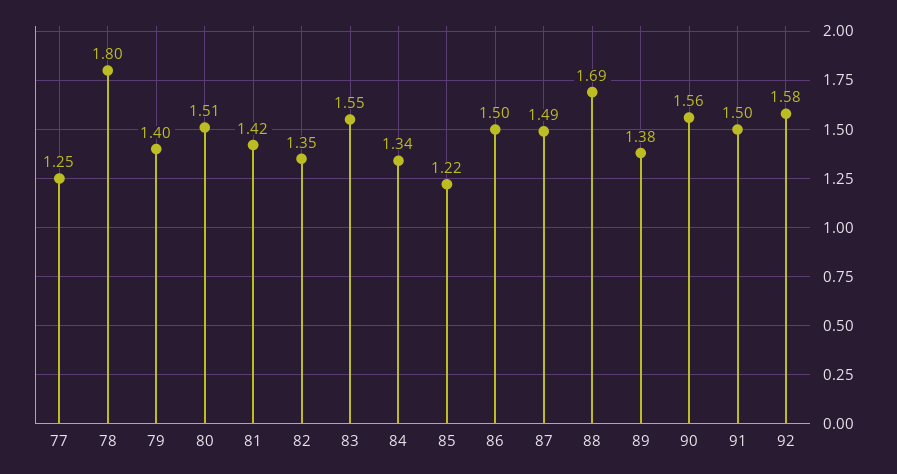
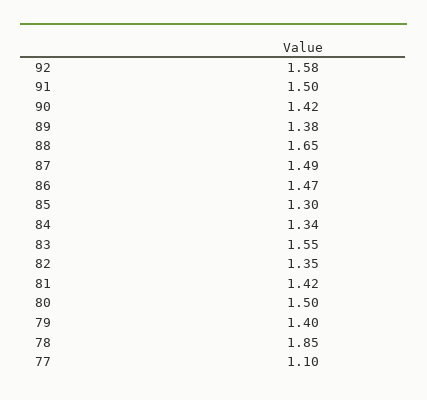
77: 1.25 -> 1.1
78: 1.8 -> 1.85
80: 1.51 -> 1.5
85: 1.22 -> 1.3
86: 1.5 -> 1.47
88: 1.69 -> 1.65
90: 1.56 -> 1.42

